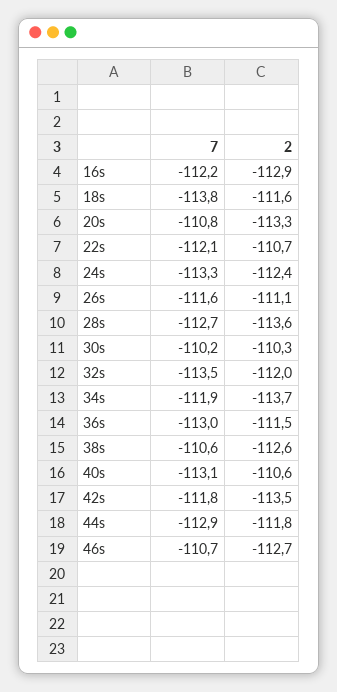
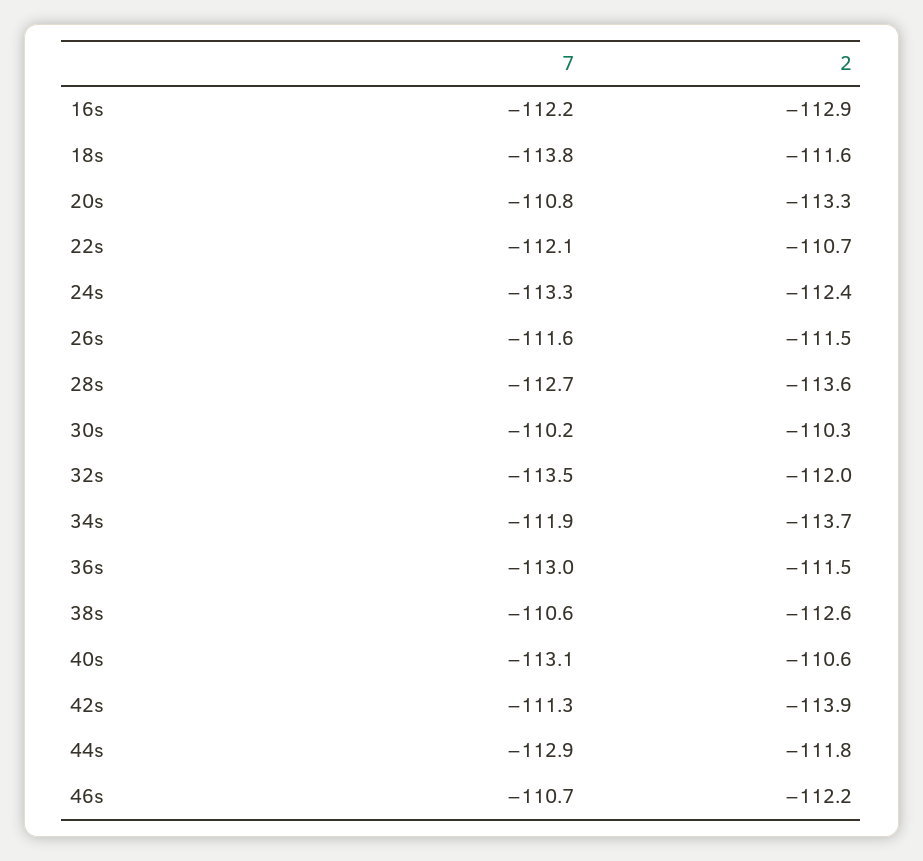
2, 26s: -111.1 -> -111.5
7, 42s: -111.8 -> -111.3
2, 42s: -113.5 -> -113.9
2, 46s: -112.7 -> -112.2

